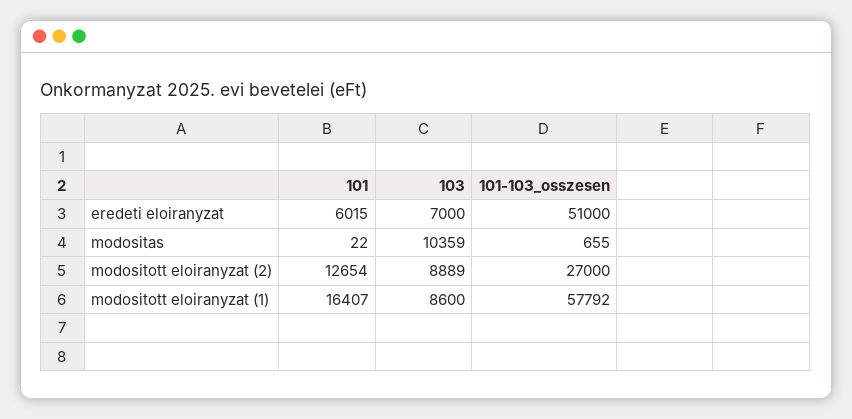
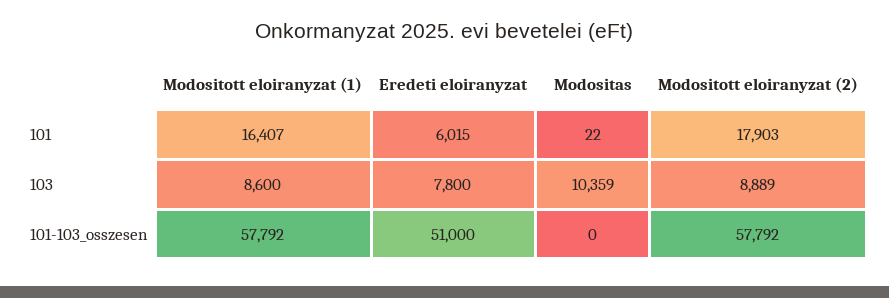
103, eredeti eloiranyzat: 7000 -> 7800
101-103_osszesen, modositas: 655 -> 0
101, modositott eloiranyzat (2): 12654 -> 17903
101-103_osszesen, modositott eloiranyzat (2): 27000 -> 57792

